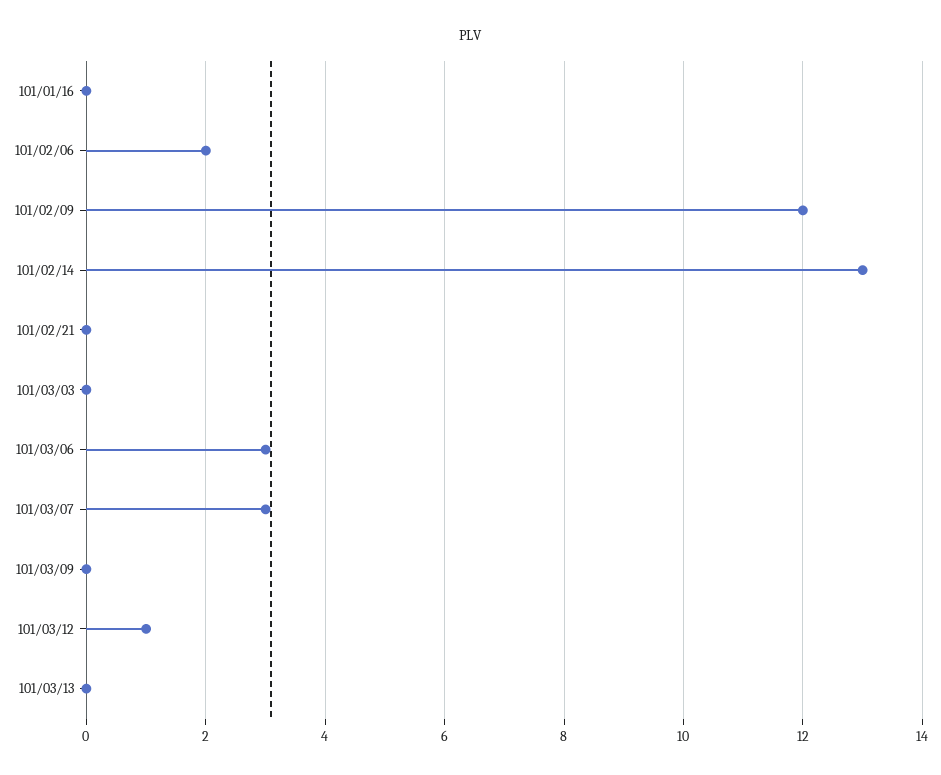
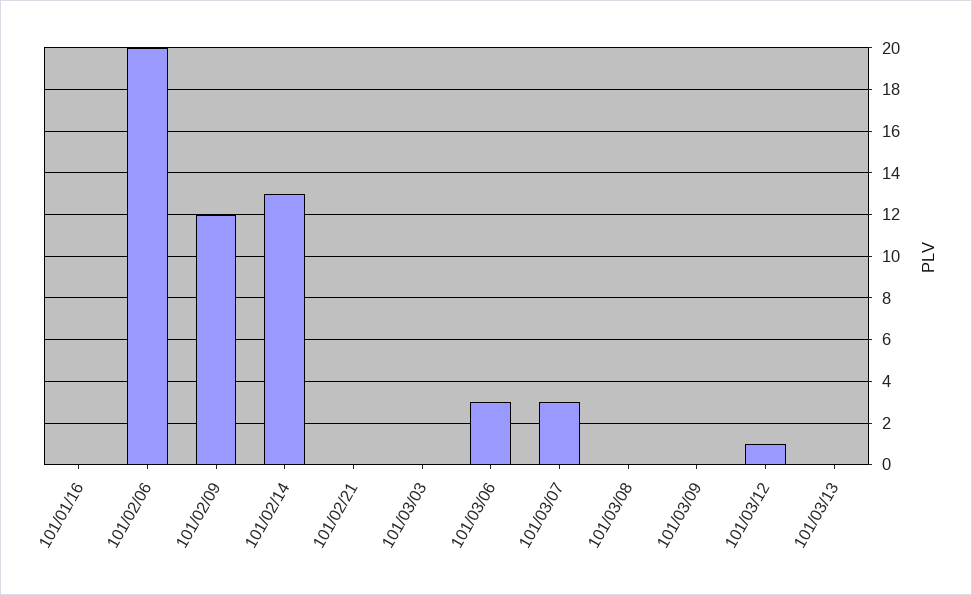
101/02/06: 2 -> 20
101/03/08: none -> 0

